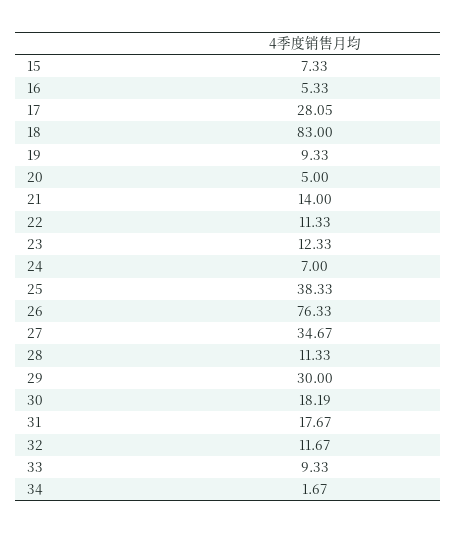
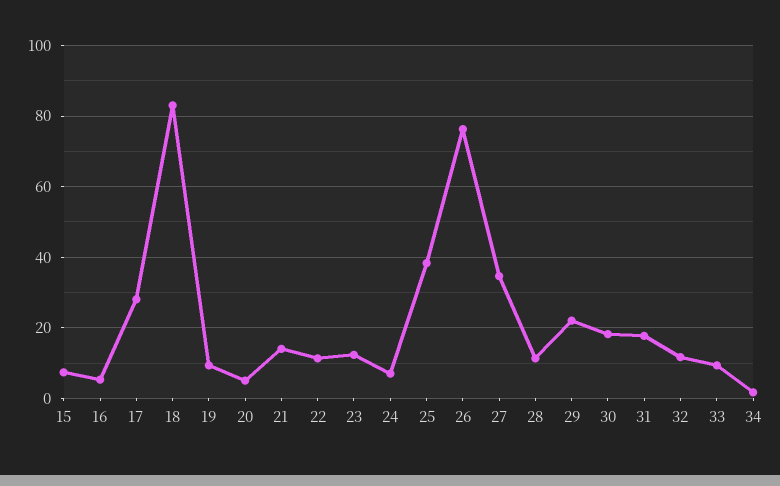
29: 30 -> 22

